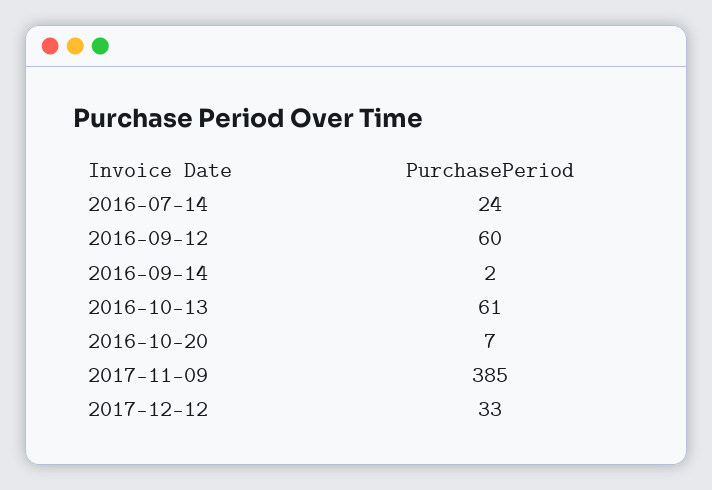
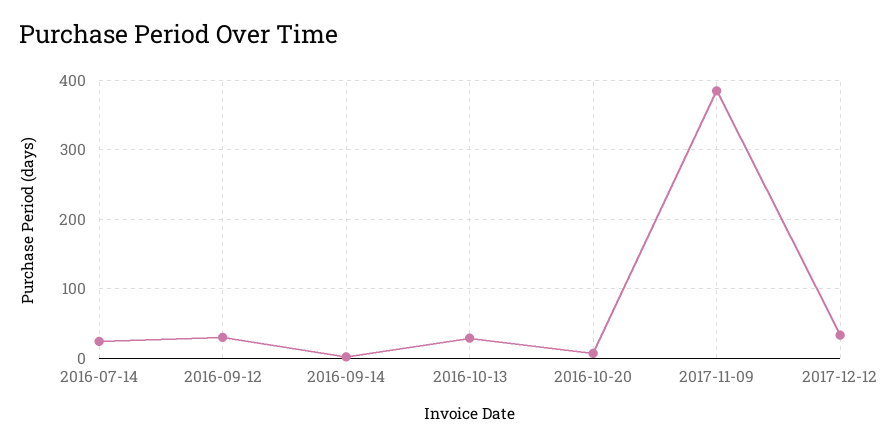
2016-09-12: 60 -> 30
2016-10-13: 61 -> 30

